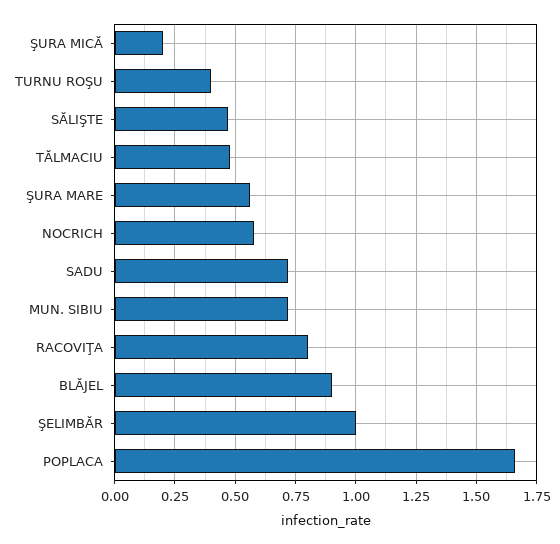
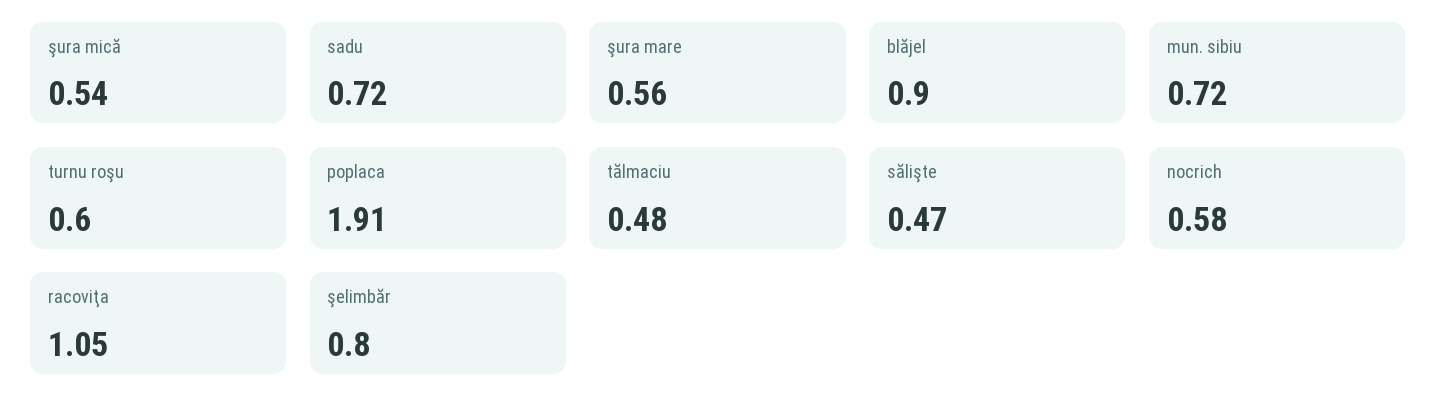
ŞURA MICĂ: 0.2 -> 0.54
TURNU ROŞU: 0.4 -> 0.6
RACOVIŢA: 0.8 -> 1.05
ŞELIMBĂR: 1 -> 0.8
POPLACA: 1.65 -> 1.91

